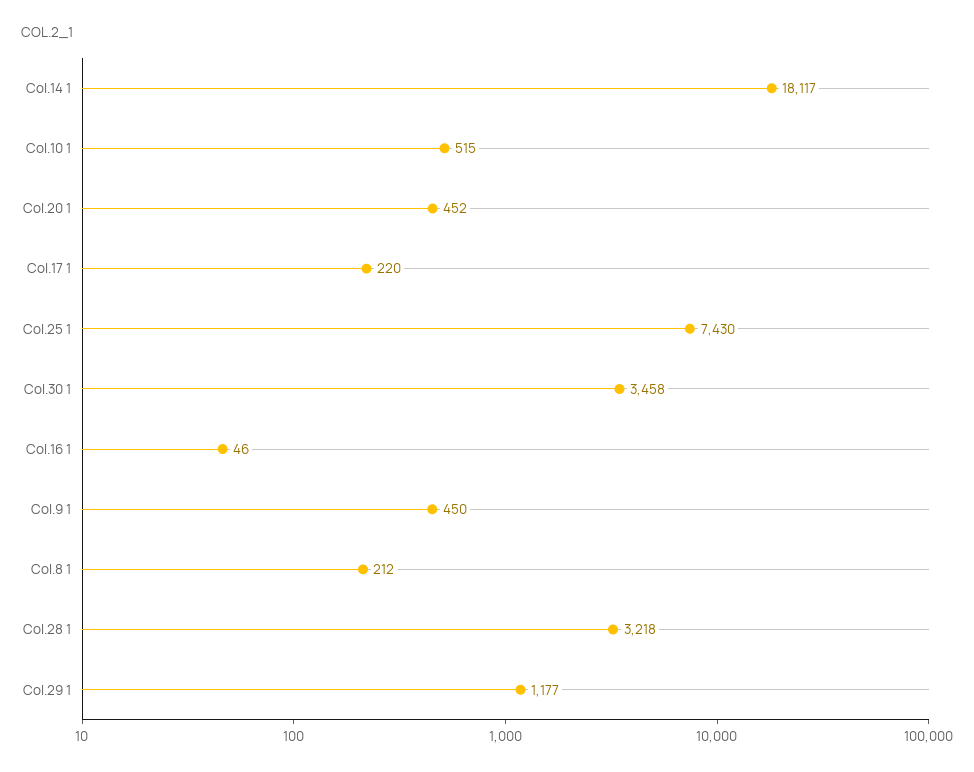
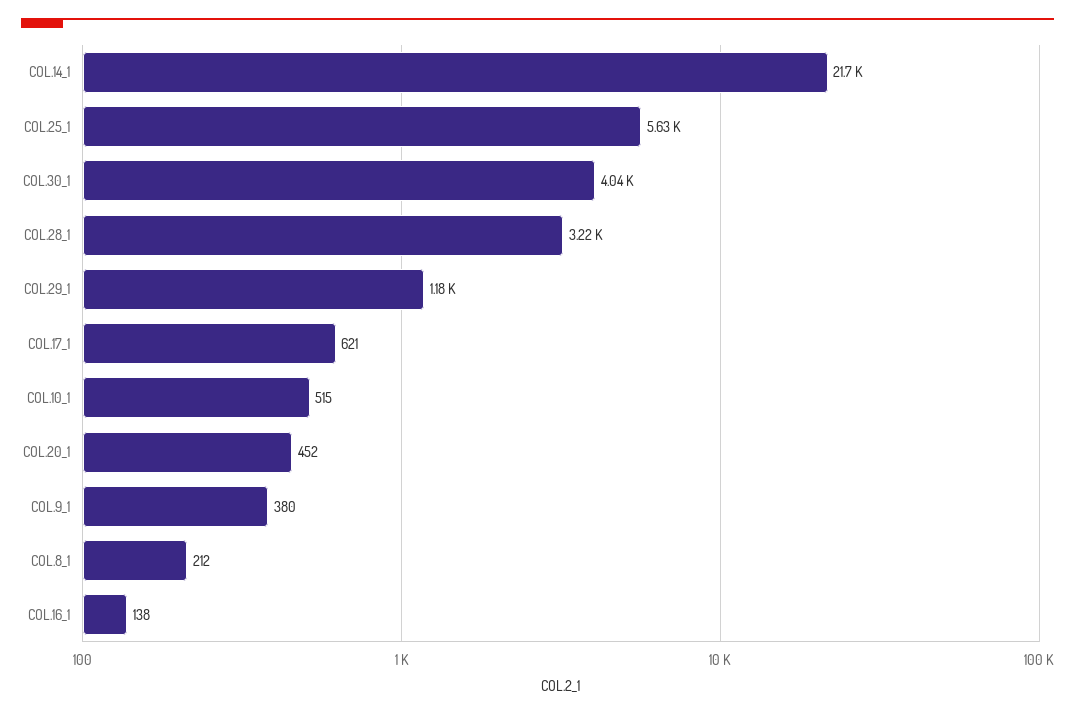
Col.14 1: 18117 -> 21700
Col.17 1: 220 -> 621
Col.25 1: 7430 -> 5630
Col.30 1: 3458 -> 4040
Col.16 1: 46 -> 138
Col.9 1: 450 -> 380

